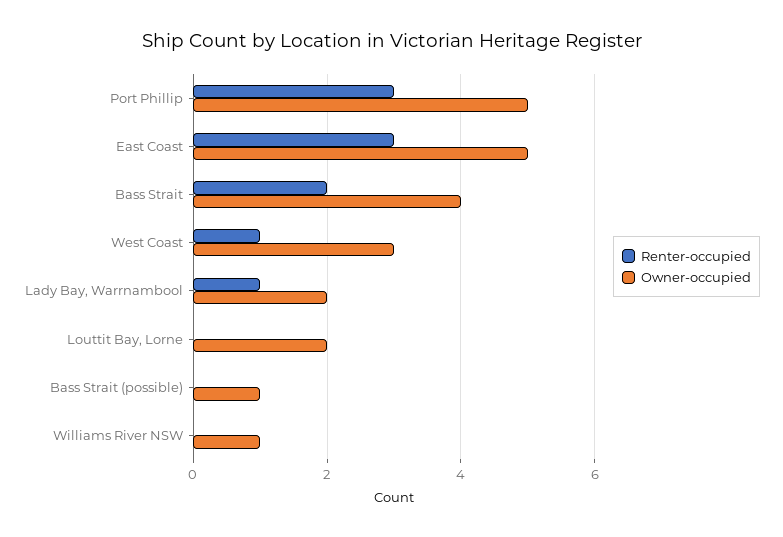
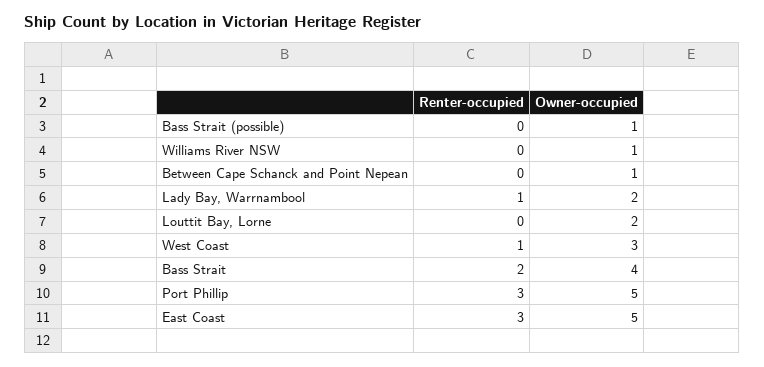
Renter-occupied, Between Cape Schanck and Point Nepean: none -> 0
Owner-occupied, Between Cape Schanck and Point Nepean: none -> 1

